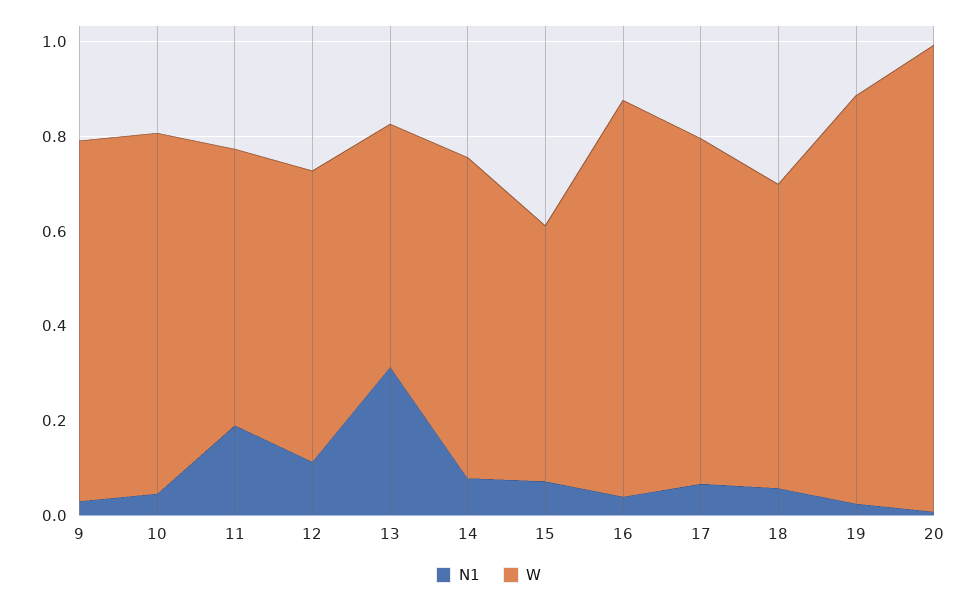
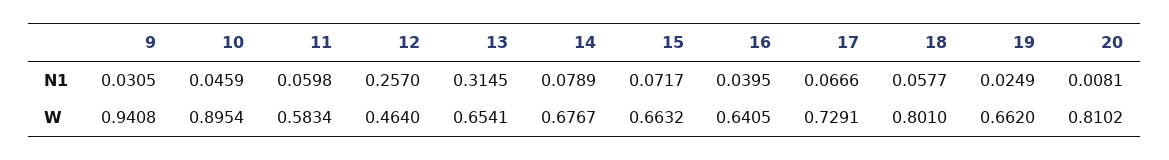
W, 9: 0.75 -> 0.9408
W, 10: 0.75 -> 0.8954
N1, 11: 0.2 -> 0.0598
N1, 12: 0.1 -> 0.257
W, 12: 0.6 -> 0.464
W, 13: 0.5 -> 0.6541
W, 15: 0.55 -> 0.6632
W, 16: 0.85 -> 0.6405
W, 18: 0.65 -> 0.801
W, 19: 0.85 -> 0.662
W, 20: 1 -> 0.8102

